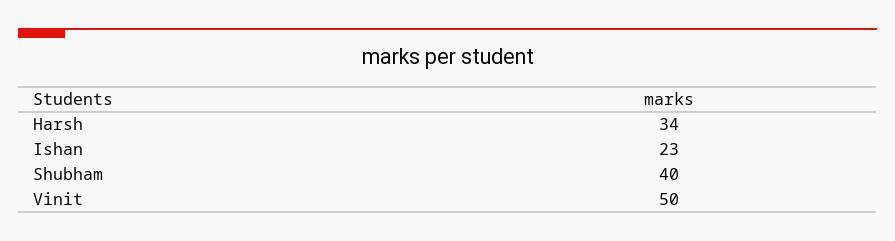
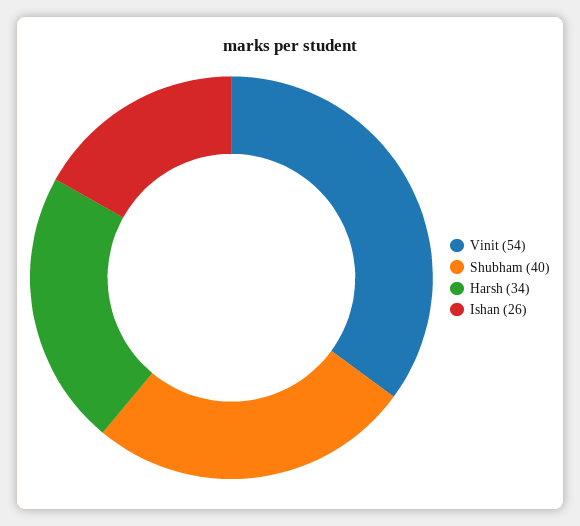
Ishan: 23 -> 26
Vinit: 50 -> 54

